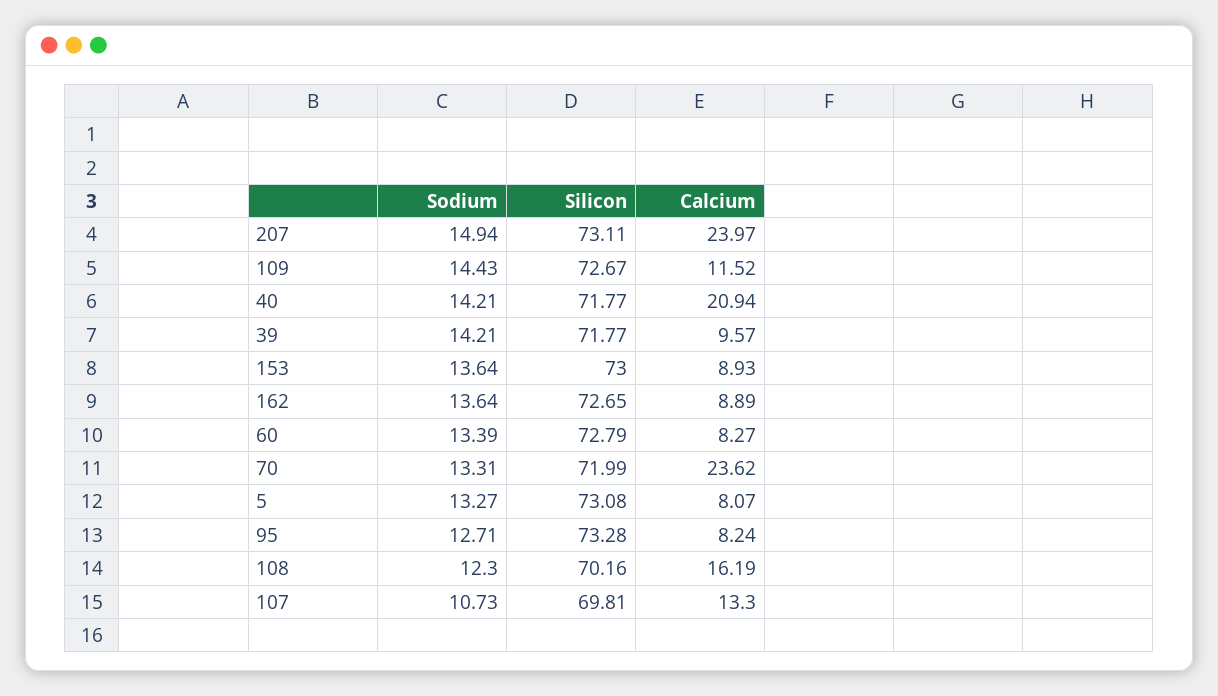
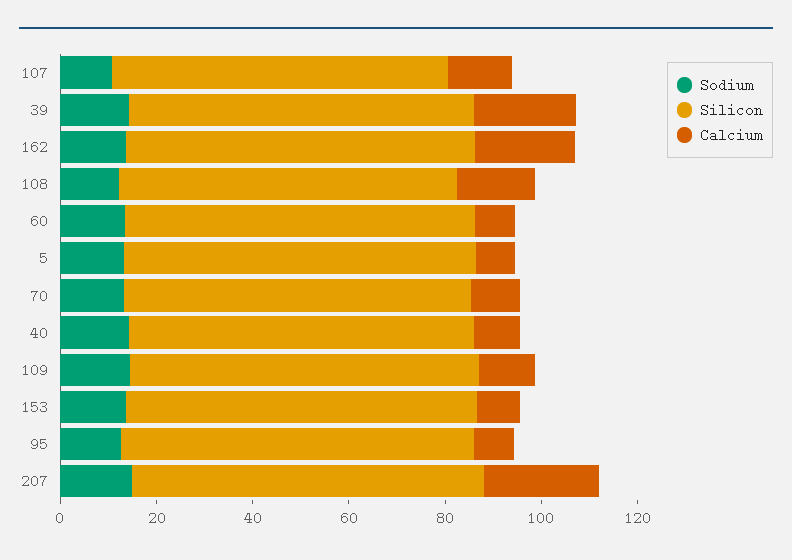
Calcium, 40: 20.94 -> 10
Calcium, 39: 9.57 -> 20
Calcium, 162: 8.89 -> 20
Calcium, 70: 23.62 -> 10

